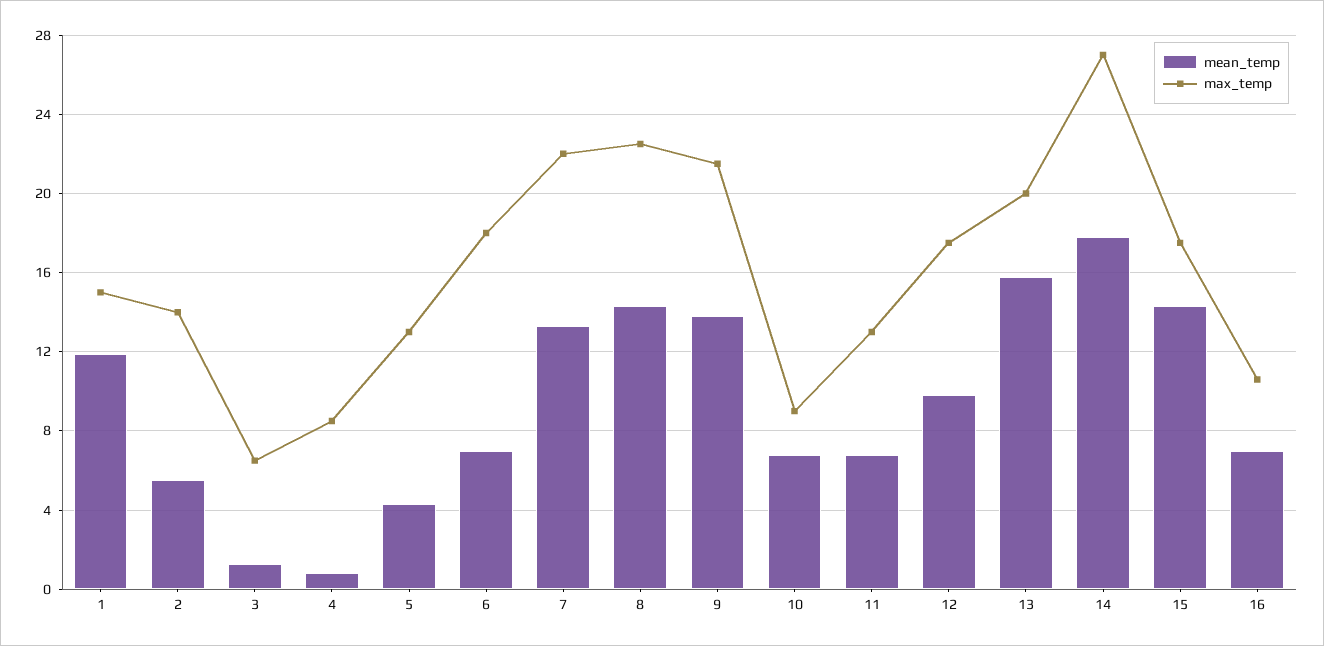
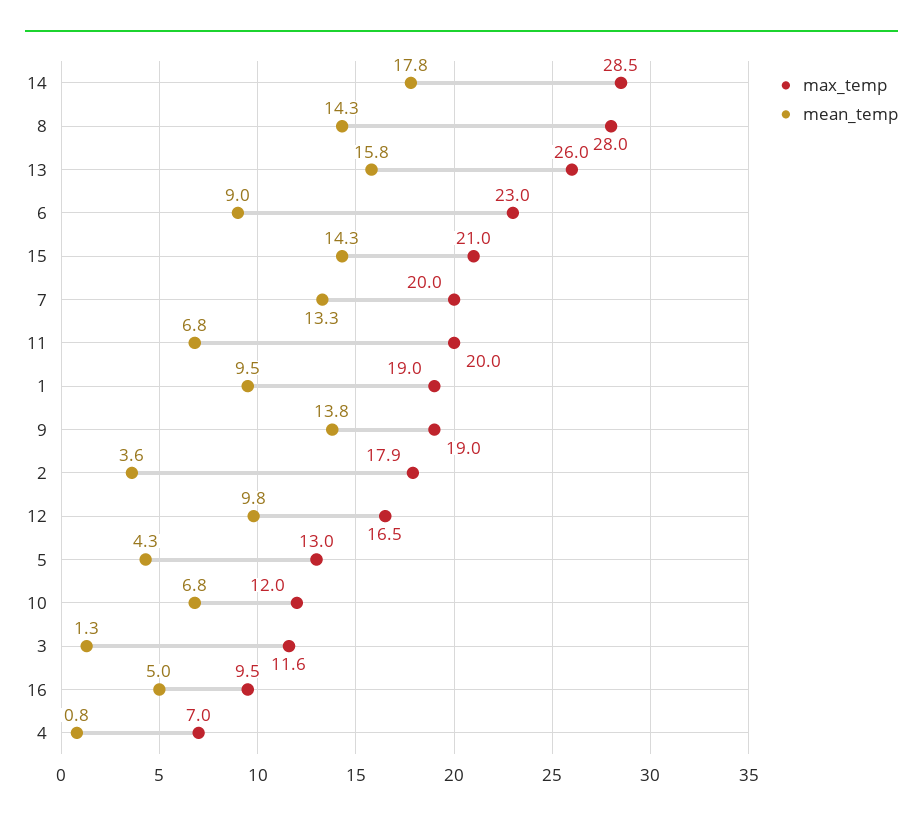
mean_temp, 1: 12 -> 9.5
max_temp, 1: 15 -> 19
mean_temp, 2: 5.5 -> 3.6
max_temp, 2: 14 -> 17.9
max_temp, 3: 6.5 -> 11.6
max_temp, 4: 8.5 -> 7
mean_temp, 6: 7 -> 9
max_temp, 6: 18 -> 23
max_temp, 7: 22 -> 20
max_temp, 8: 22.5 -> 28
max_temp, 9: 21.5 -> 19
max_temp, 10: 9 -> 12
max_temp, 11: 13 -> 20
max_temp, 12: 17.5 -> 16.5
max_temp, 13: 20 -> 26
max_temp, 14: 27 -> 28.5
max_temp, 15: 17.5 -> 21
mean_temp, 16: 7 -> 5
max_temp, 16: 10.5 -> 9.5

